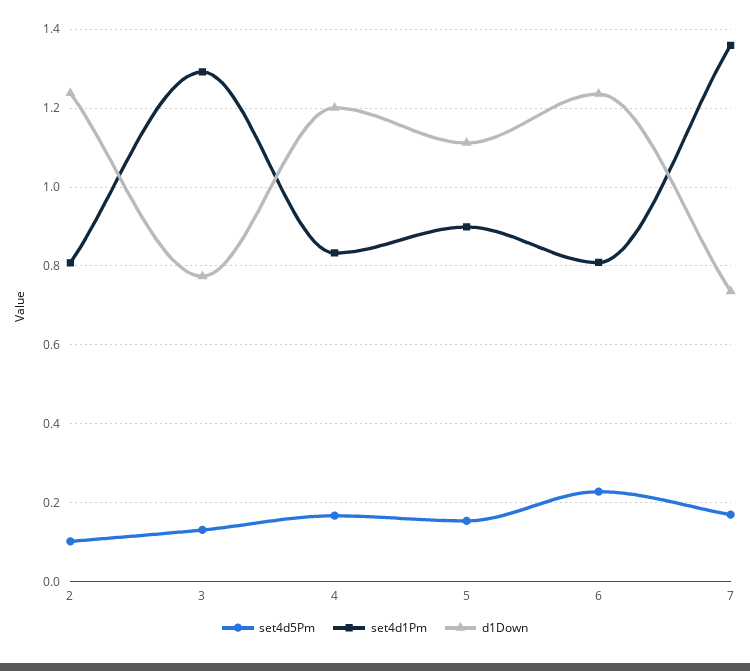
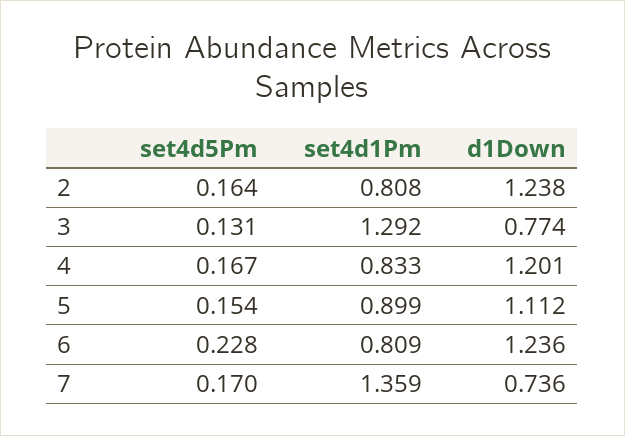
set4d5Pm, 2: 0.1 -> 0.164

